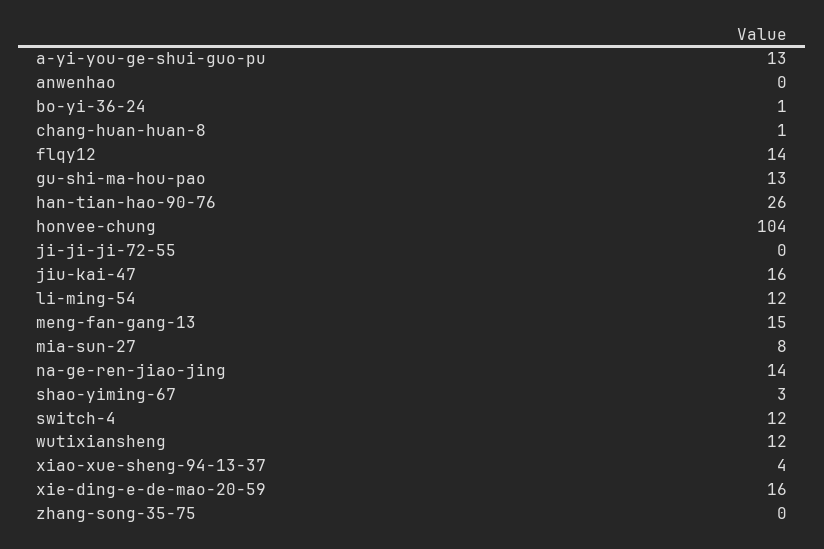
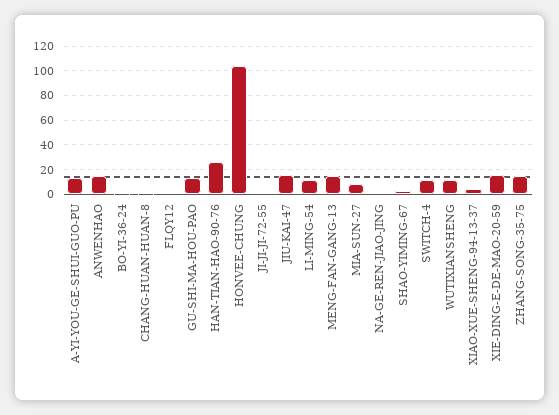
anwenhao: 0 -> 15
flqy12: 14 -> 0
na-ge-ren-jiao-jing: 14 -> 0
zhang-song-35-75: 0 -> 15

